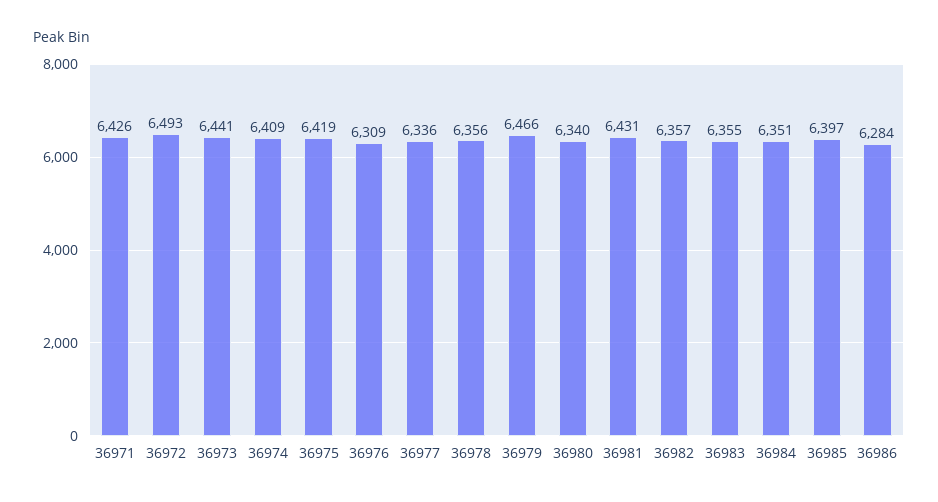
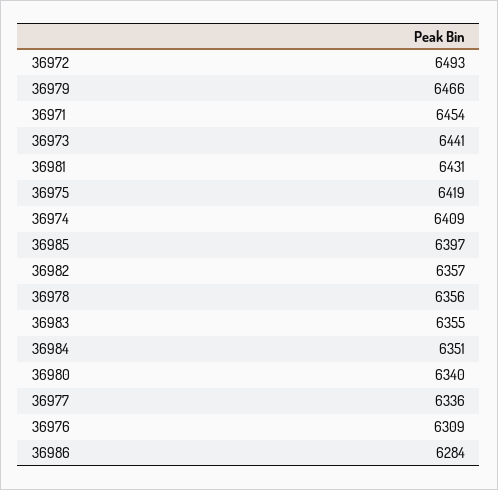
36971: 6426 -> 6454

